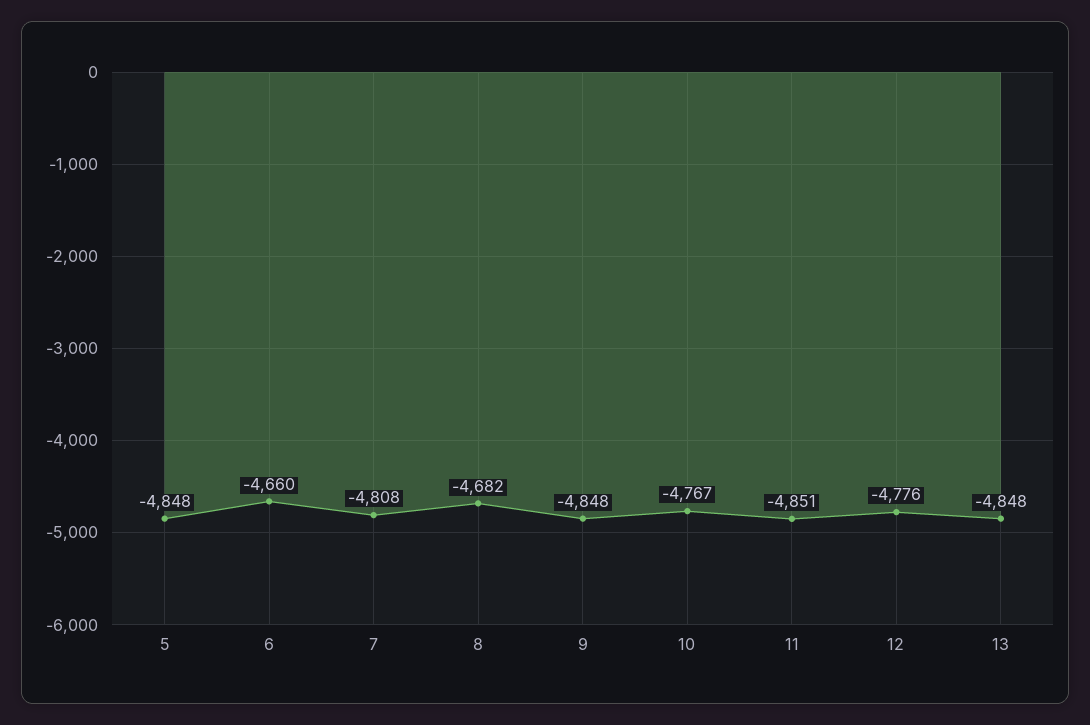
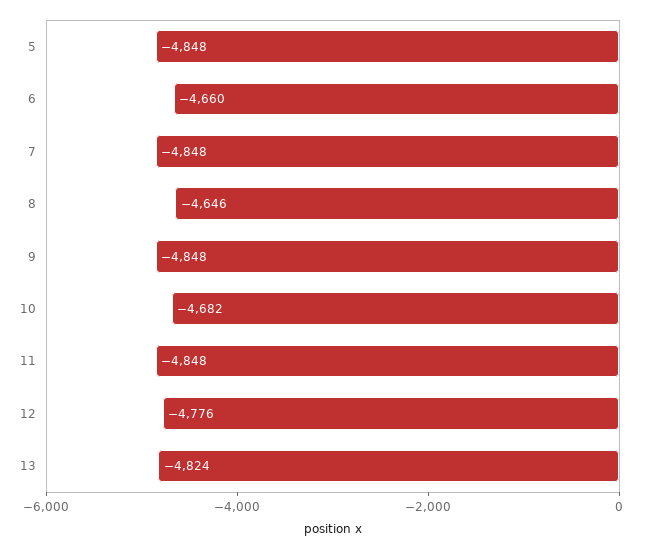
7: -4808 -> -4848
8: -4682 -> -4646
10: -4767 -> -4682
11: -4851 -> -4848
13: -4848 -> -4824

